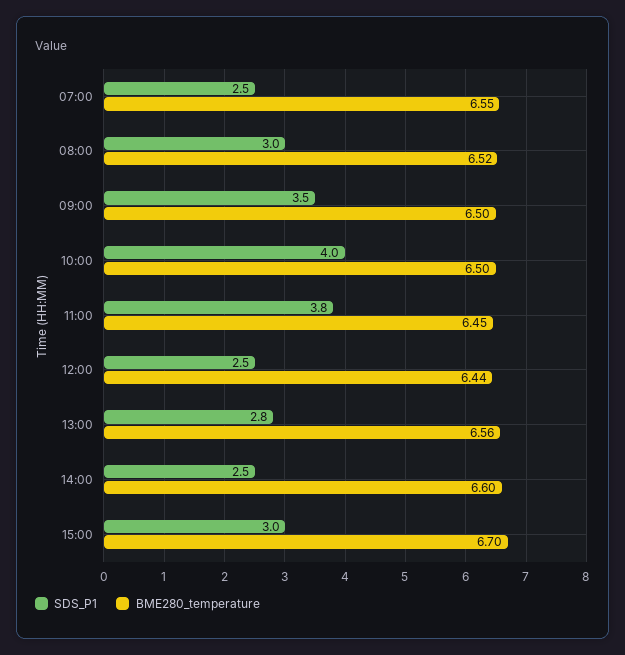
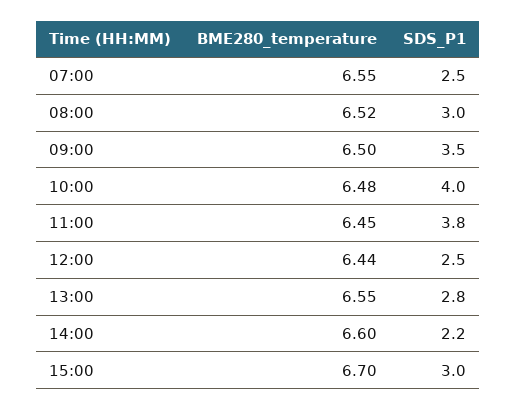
BME280_temperature, 10:00: 6.5 -> 6.48
BME280_temperature, 13:00: 6.56 -> 6.55
SDS_P1, 14:00: 2.5 -> 2.2

